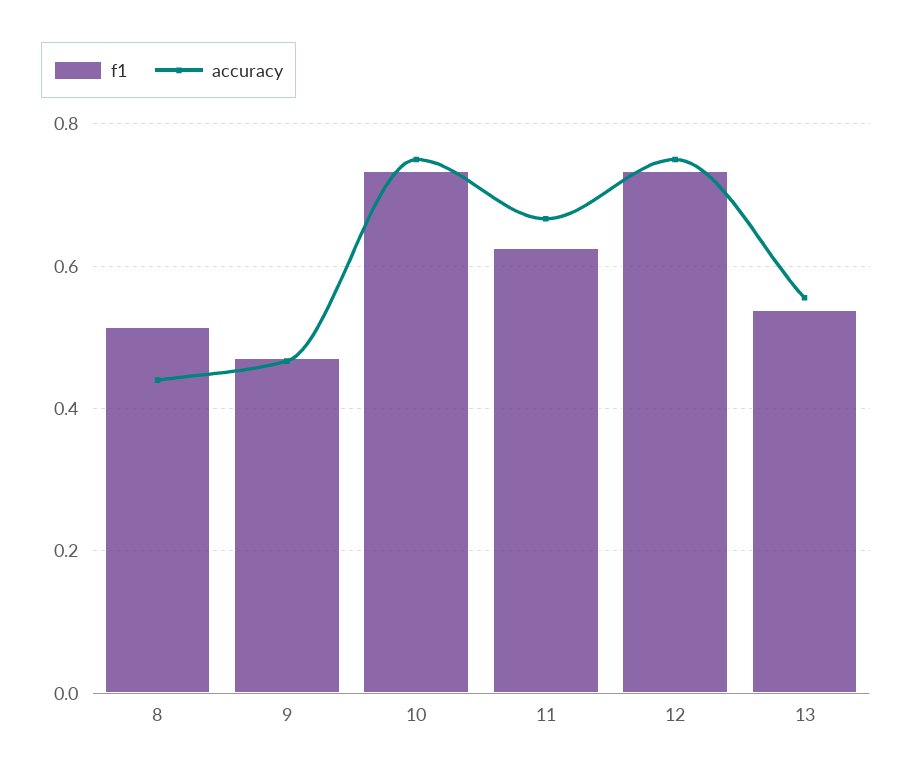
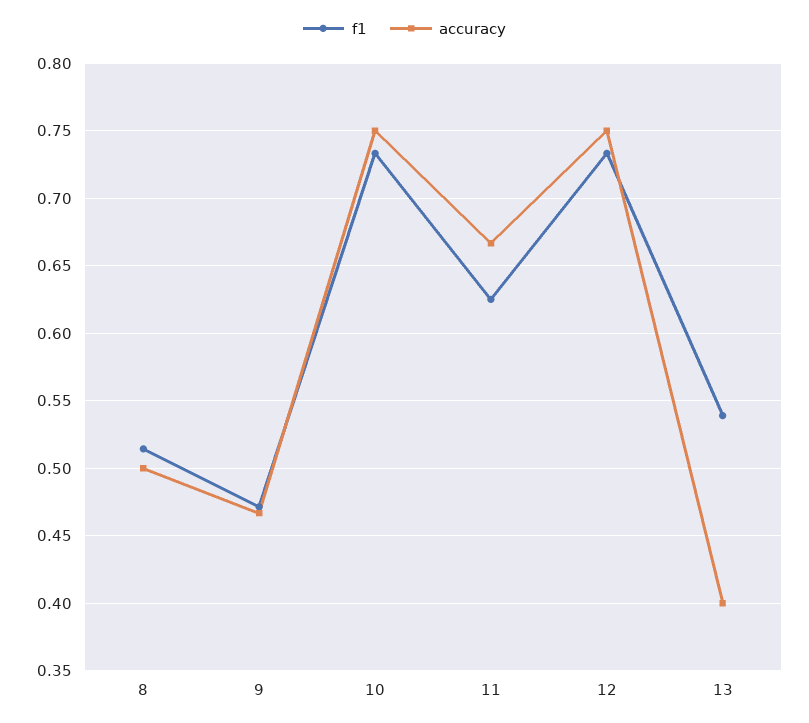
accuracy, 8: 0.44 -> 0.5
accuracy, 13: 0.56 -> 0.4

